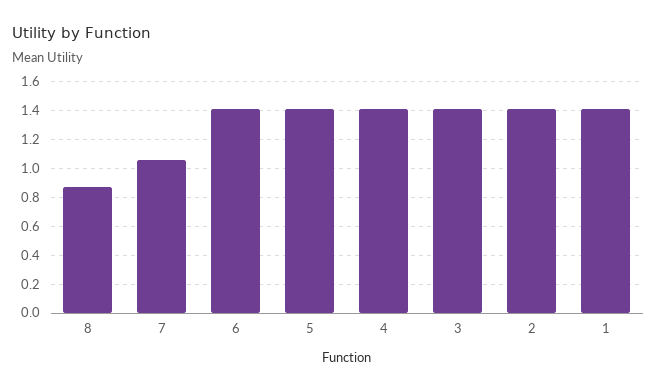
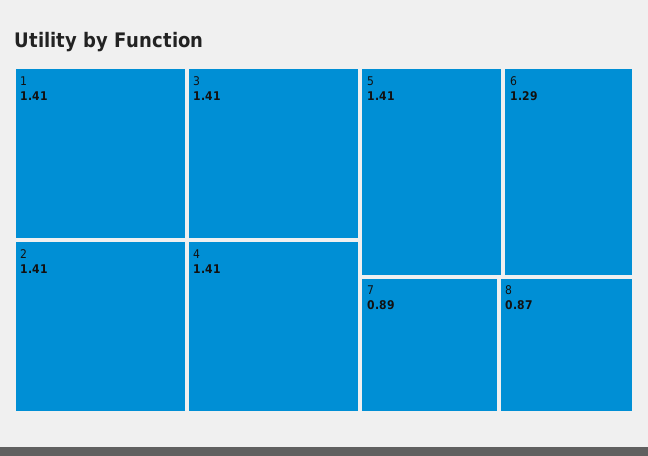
7: 1.05 -> 0.89
6: 1.4 -> 1.29

